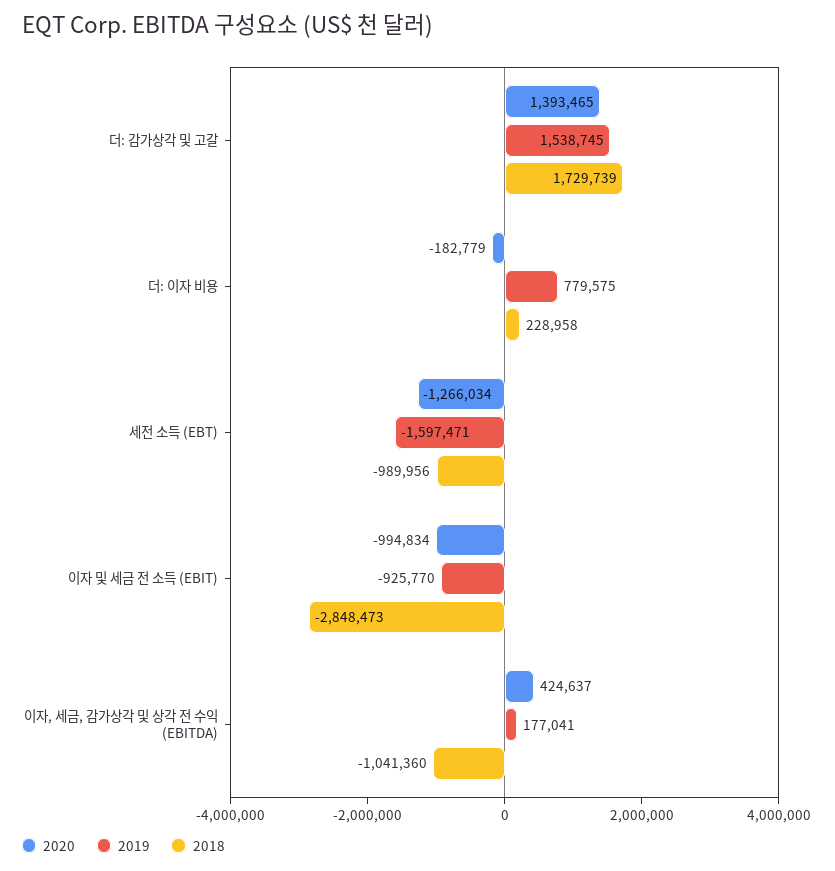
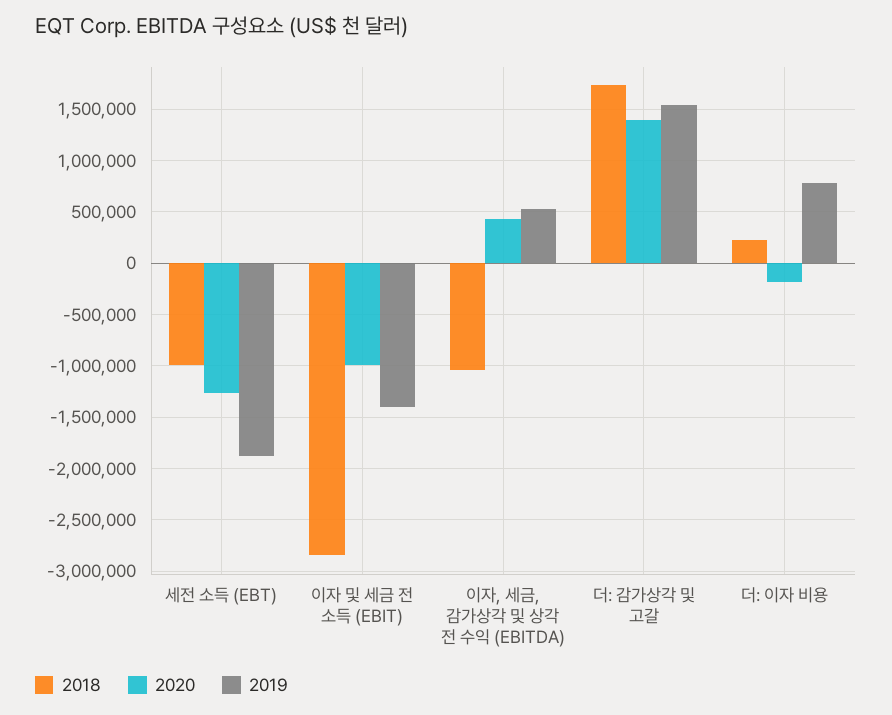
2019, 세전 소득 (EBT): -1597471 -> -1900000
2019, 이자 및 세금 전 소득 (EBIT): -925770 -> -1400000
2019, 이자, 세금, 감가상각 및 상각 전 수익 (EBITDA): 177041 -> 500000

